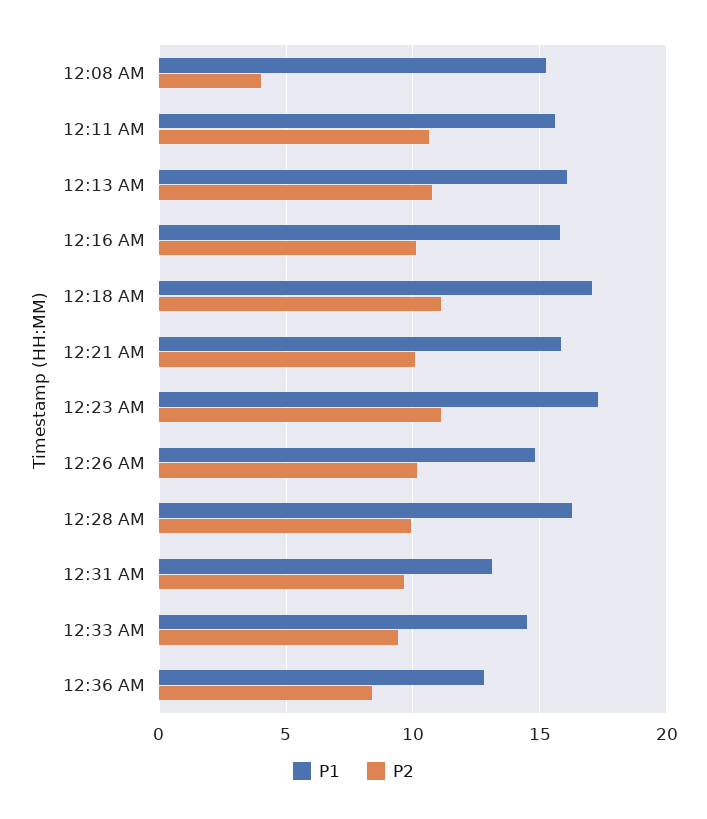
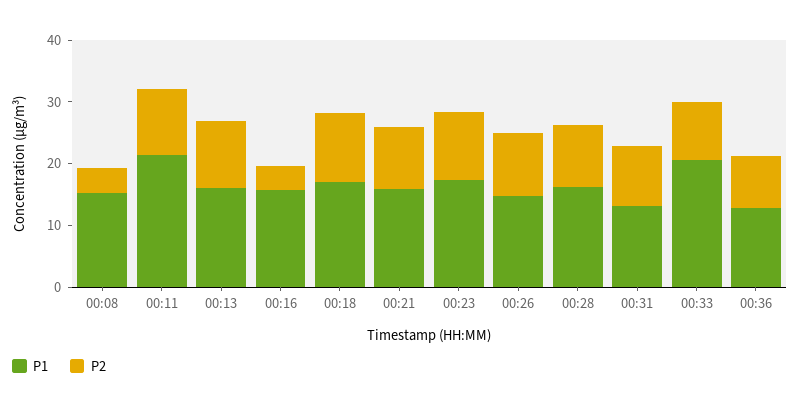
P1, 12:11 AM: 15.5 -> 22
P2, 12:16 AM: 10 -> 4
P1, 12:33 AM: 14.5 -> 20

